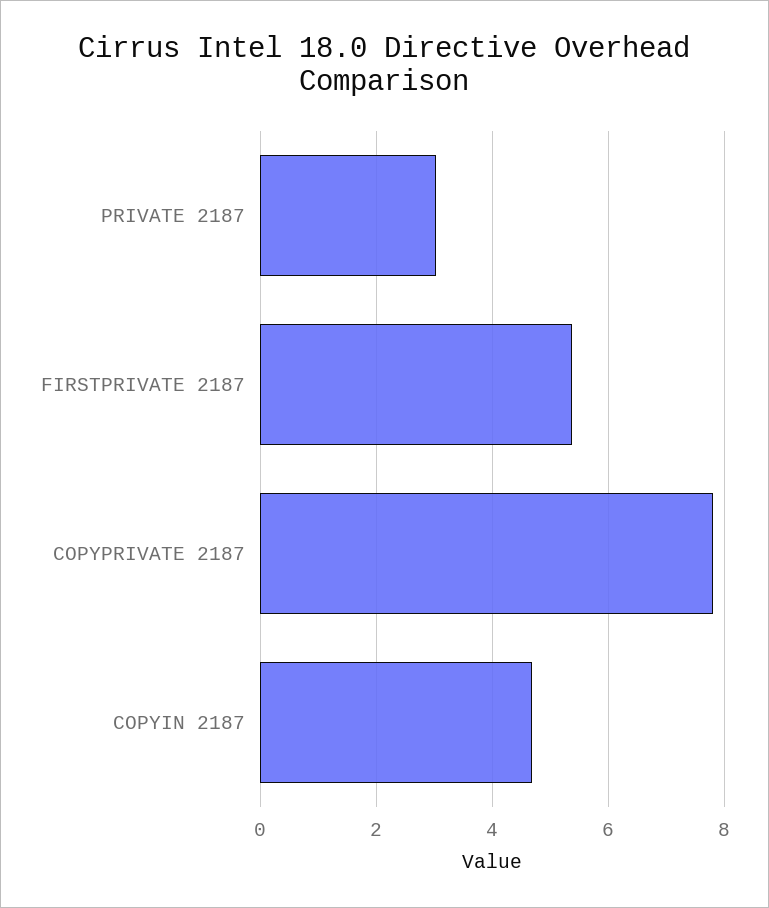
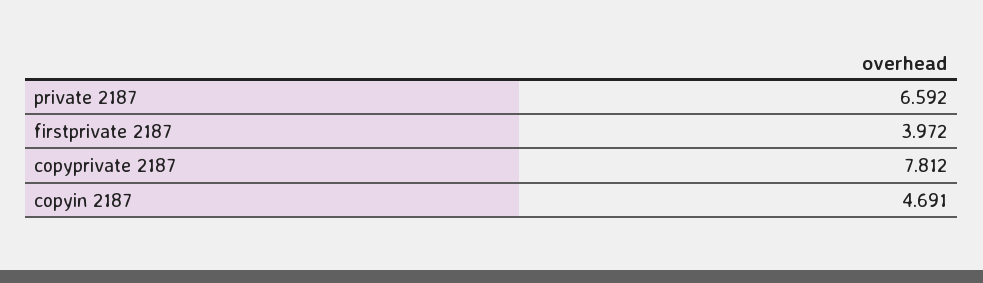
PRIVATE 2187: 3 -> 6.592
FIRSTPRIVATE 2187: 5.4 -> 3.972

